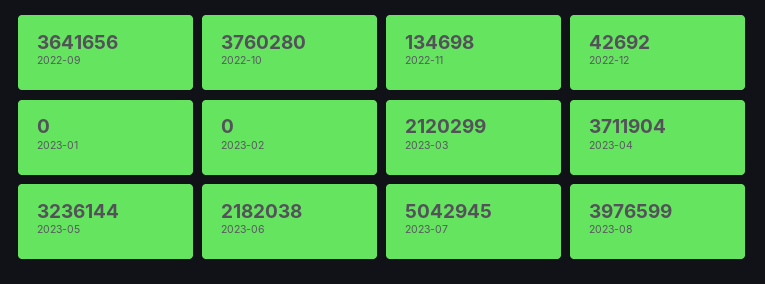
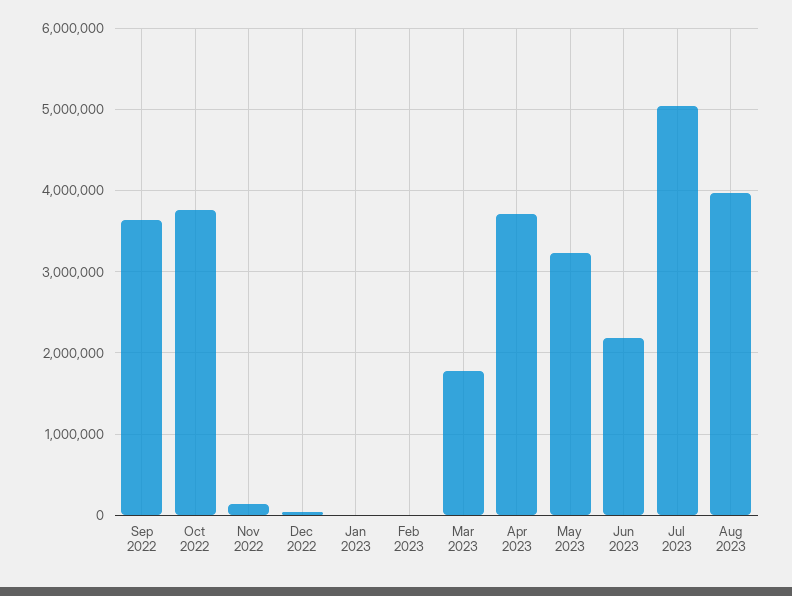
2023-03: 2120299 -> 1800000

